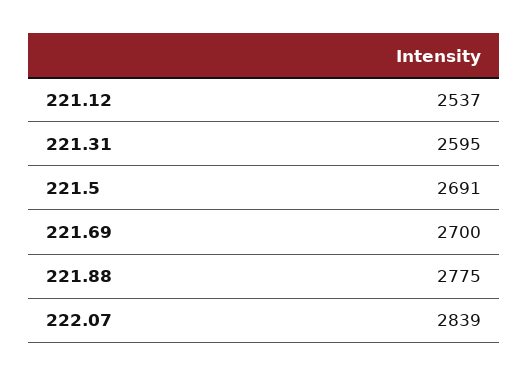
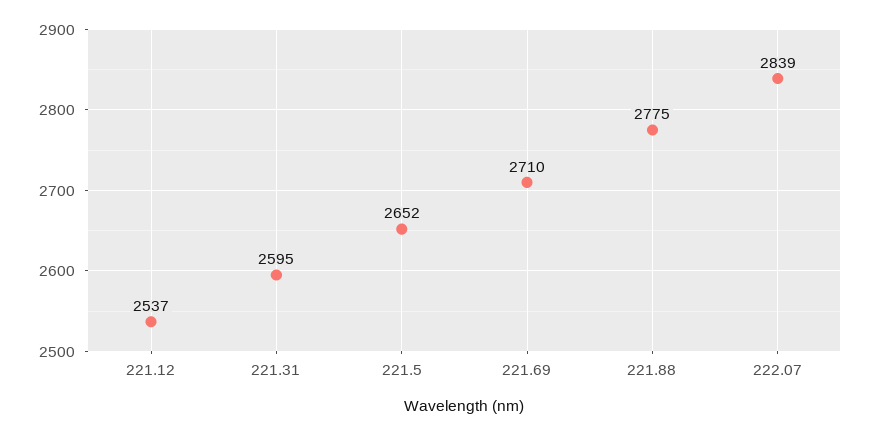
221.5: 2691 -> 2652
221.69: 2700 -> 2710

